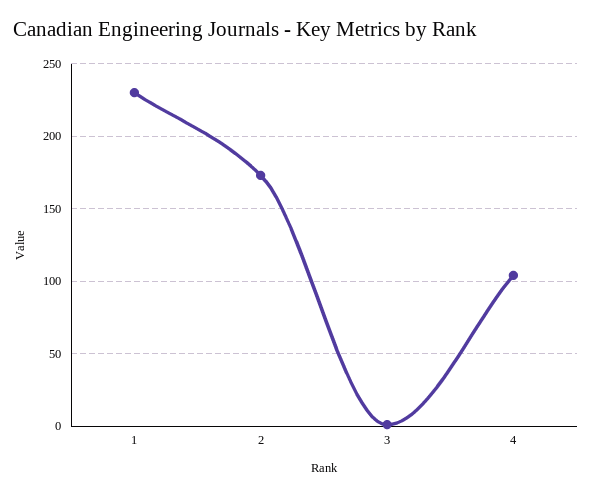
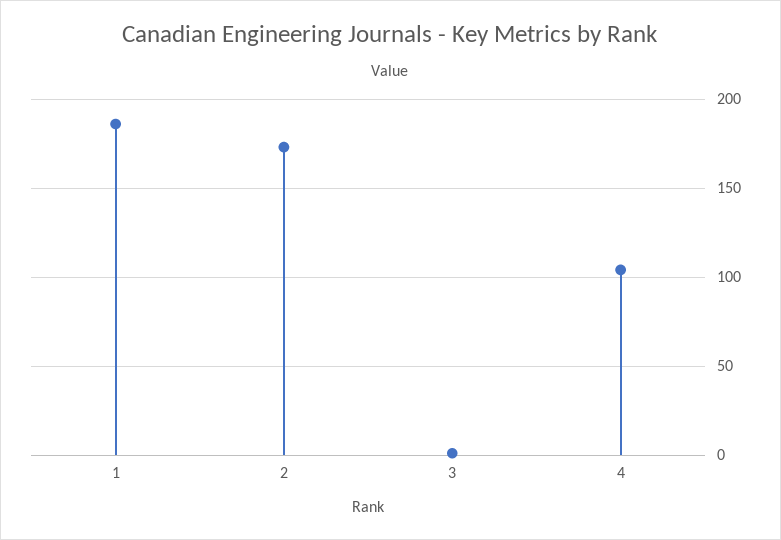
1: 230 -> 185

